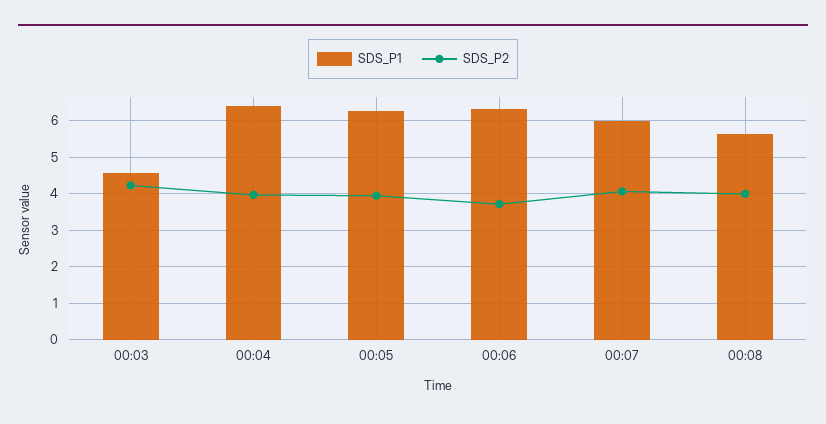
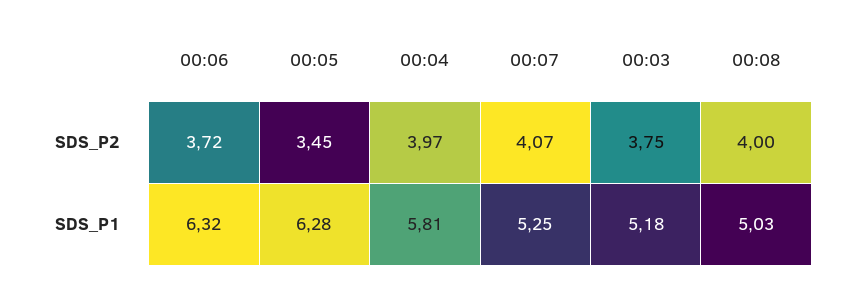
SDS_P1, 00:03: 4.6 -> 5.18
SDS_P2, 00:03: 4.2 -> 3.75
SDS_P1, 00:04: 6.4 -> 5.81
SDS_P2, 00:05: 4 -> 3.45
SDS_P1, 00:07: 6 -> 5.25
SDS_P1, 00:08: 5.6 -> 5.03

